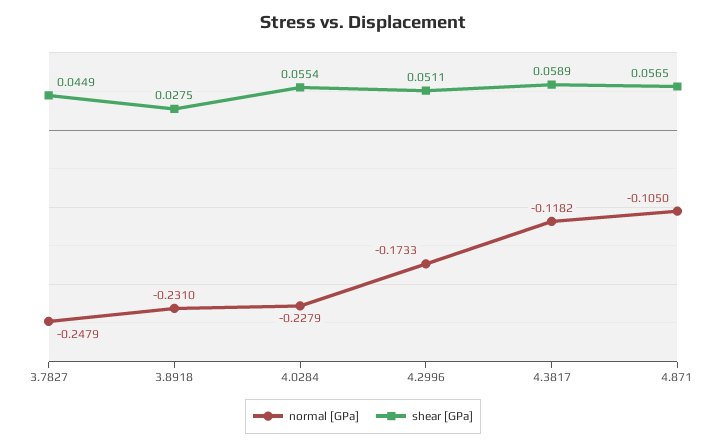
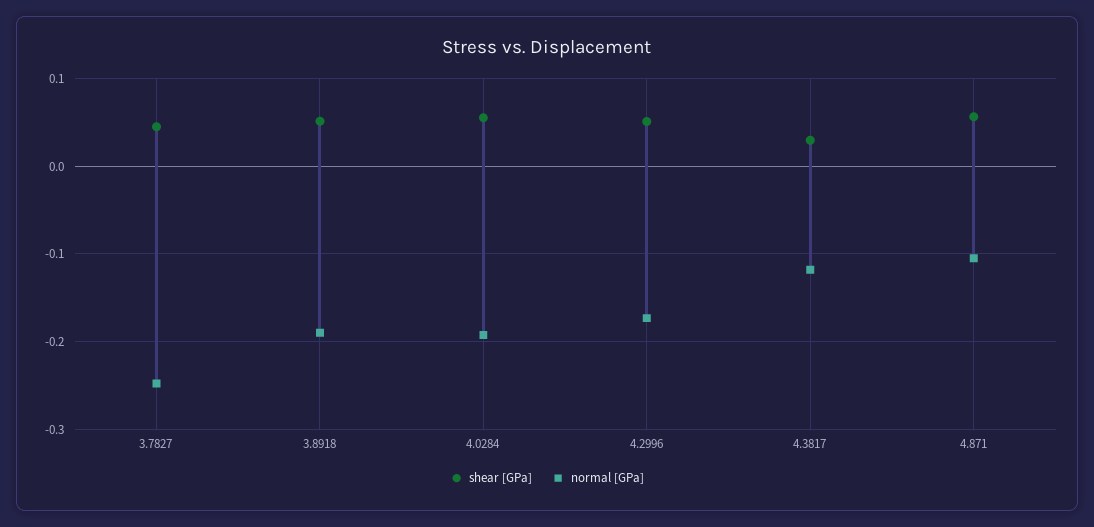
normal [GPa], 3.8918: -0.231 -> -0.19
shear [GPa], 3.8918: 0.0275 -> 0.05
normal [GPa], 4.0284: -0.2279 -> -0.19
shear [GPa], 4.3817: 0.0589 -> 0.03

